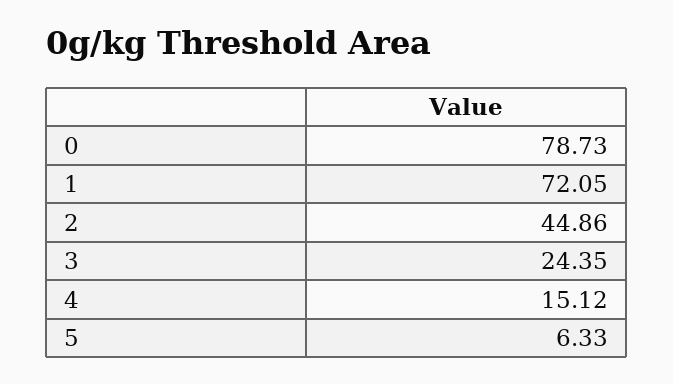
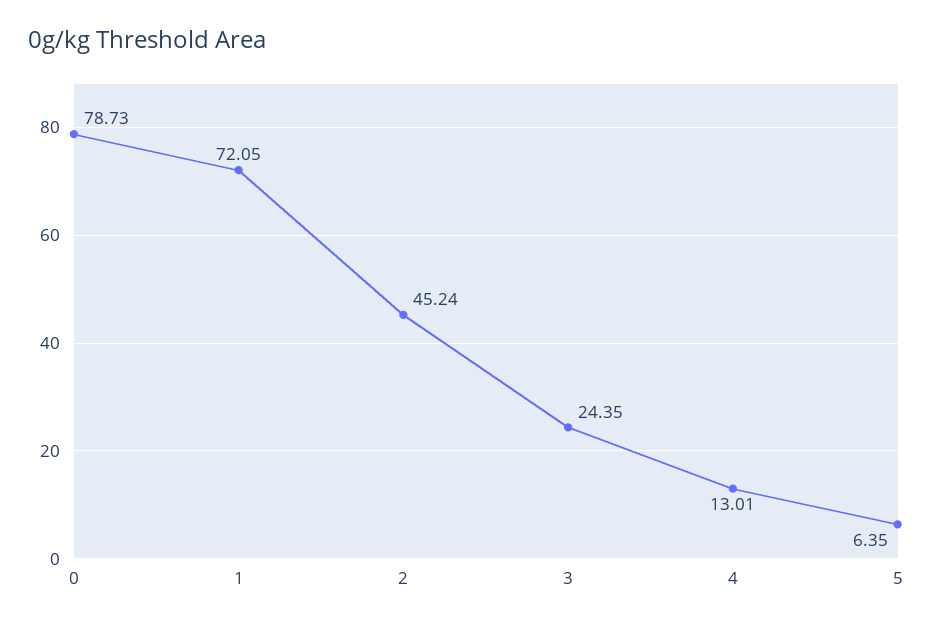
2: 44.86 -> 45.24
4: 15.12 -> 13.01
5: 6.33 -> 6.35

